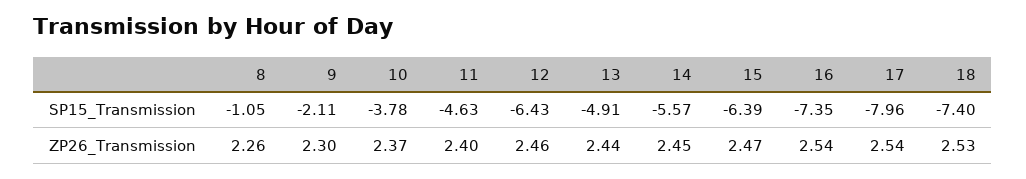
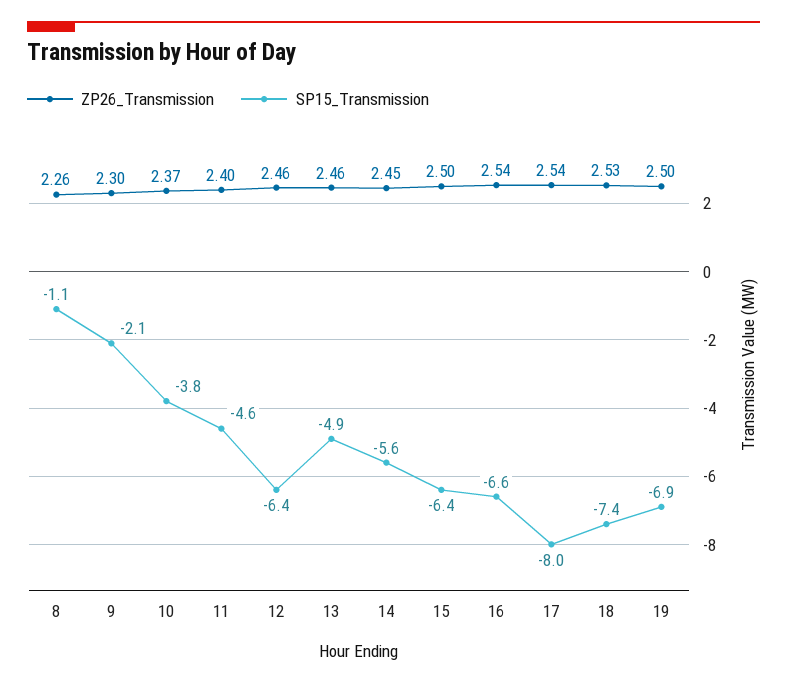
SP15_Transmission, 16: -7.35 -> -6.6
ZP26_Transmission, 13: 2.44 -> 2.46
ZP26_Transmission, 15: 2.47 -> 2.5
ZP26_Transmission, 19: none -> 2.5
SP15_Transmission, 19: none -> -6.9

